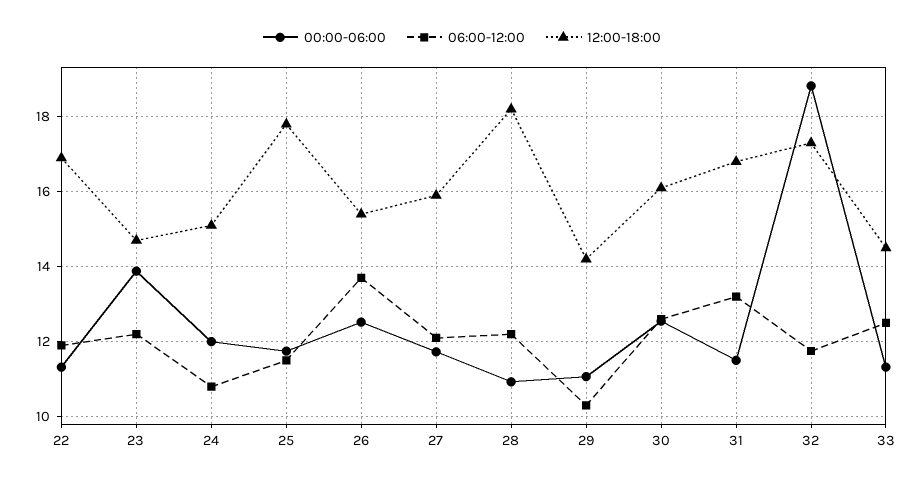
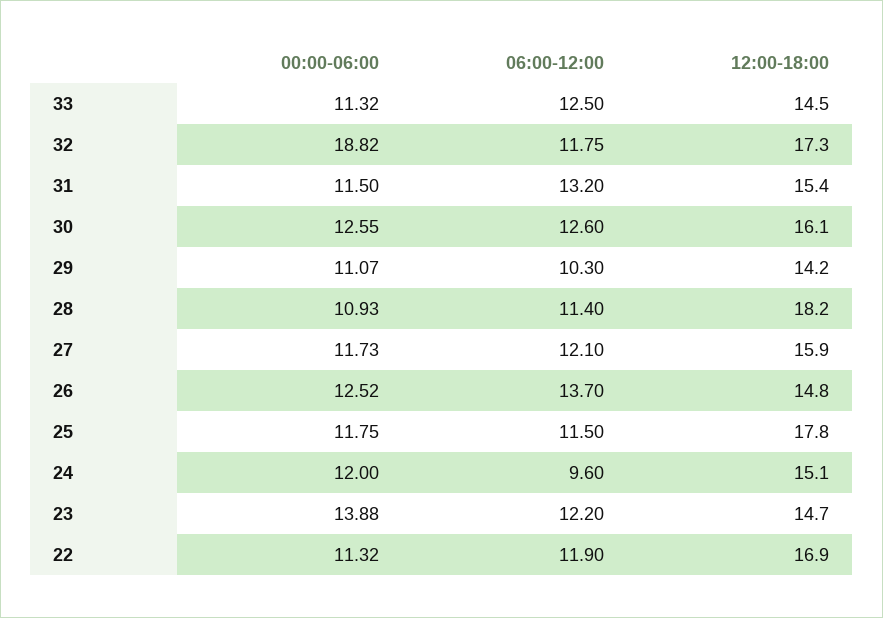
06:00-12:00, 24: 10.8 -> 9.6
12:00-18:00, 26: 15.4 -> 14.8
06:00-12:00, 28: 12.2 -> 11.4
12:00-18:00, 31: 16.8 -> 15.4

